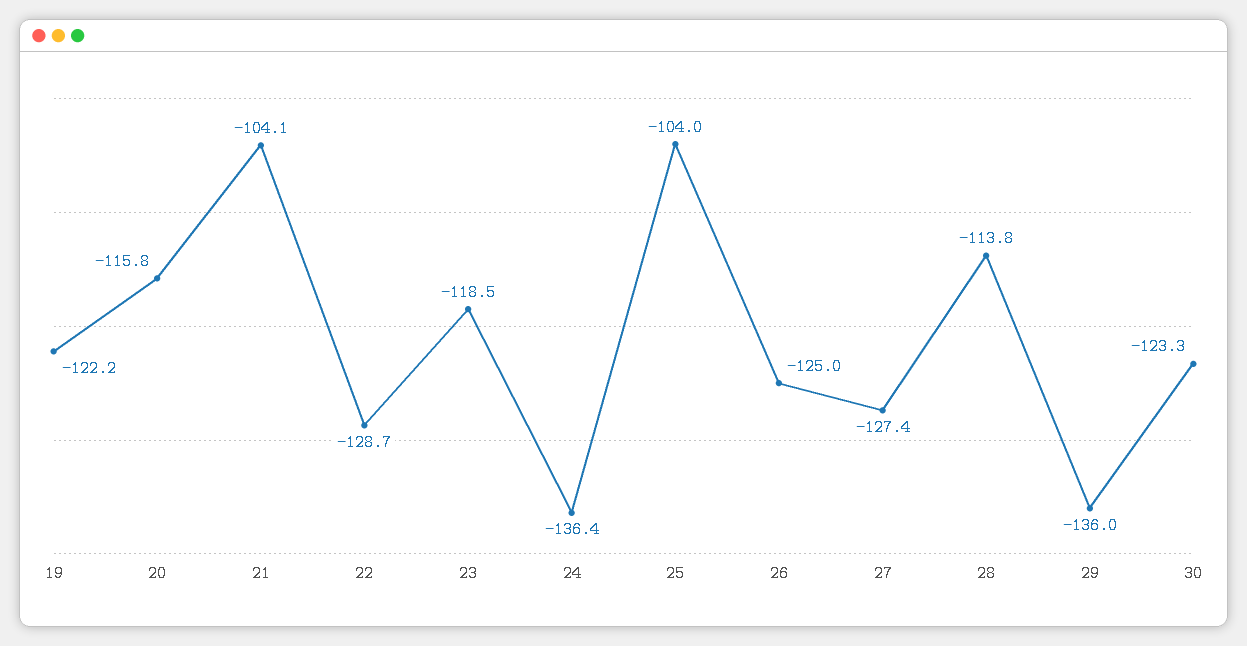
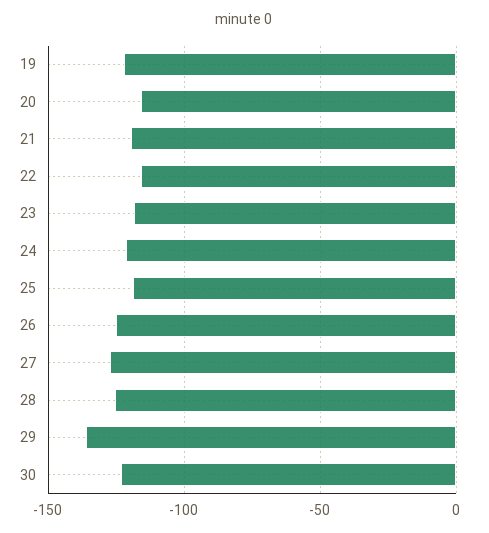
21: -104.1 -> -120
22: -128.7 -> -115
24: -136.4 -> -120
25: -104 -> -120
28: -113.8 -> -125

